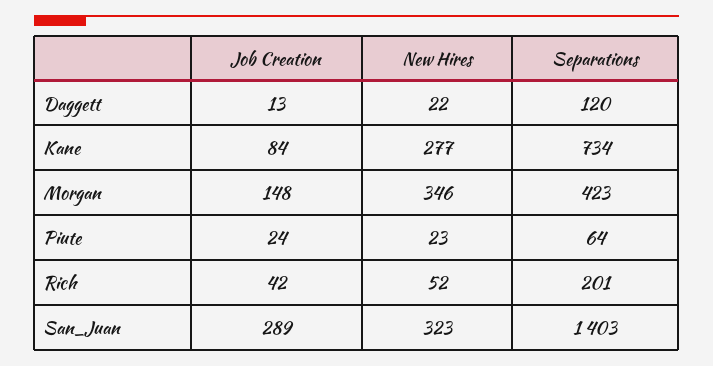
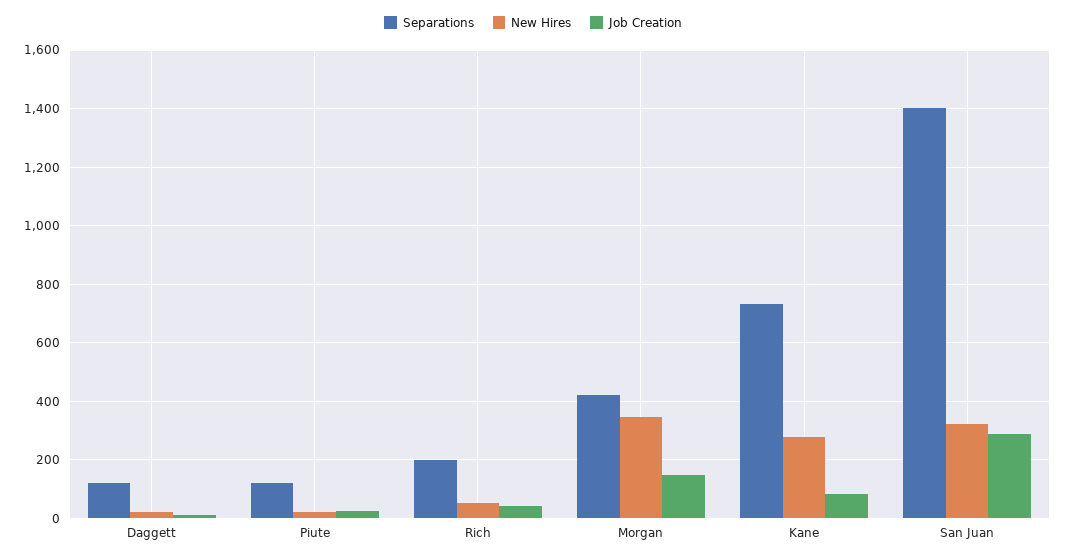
Separations, Piute: 64 -> 125

